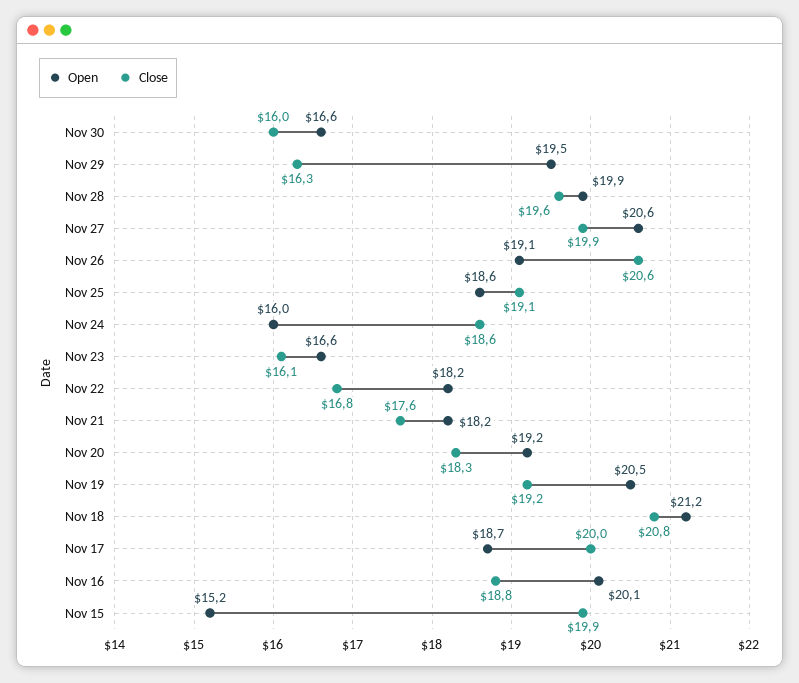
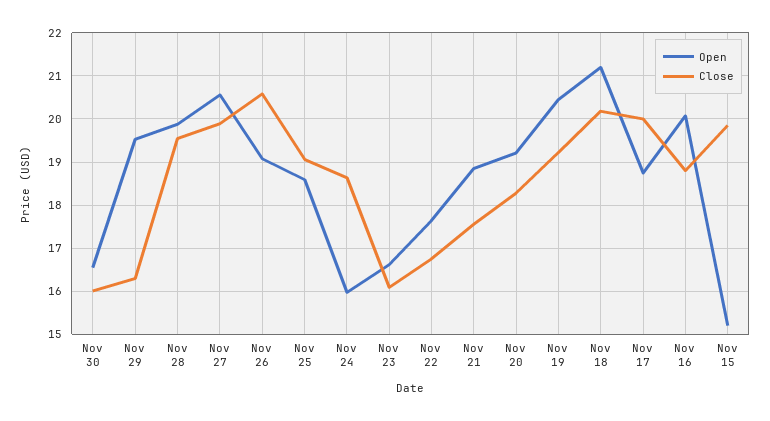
Open, Nov 22: 18.2 -> 17.6
Open, Nov 21: 18.2 -> 18.8
Close, Nov 18: 20.8 -> 20.2

